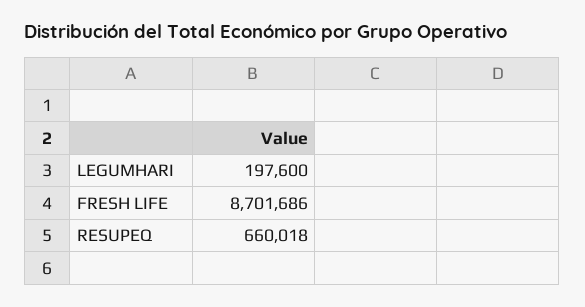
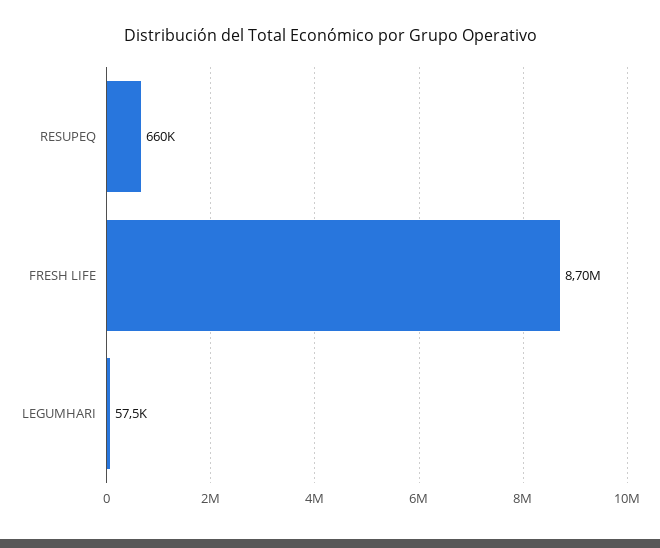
LEGUMHARI: 197600 -> 57500

